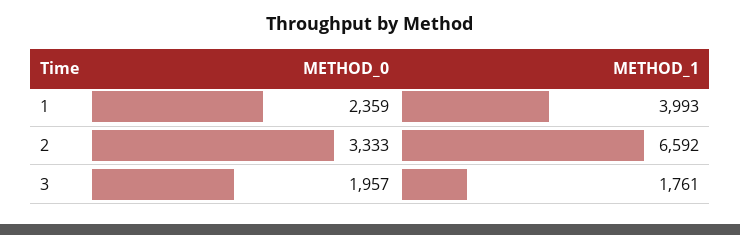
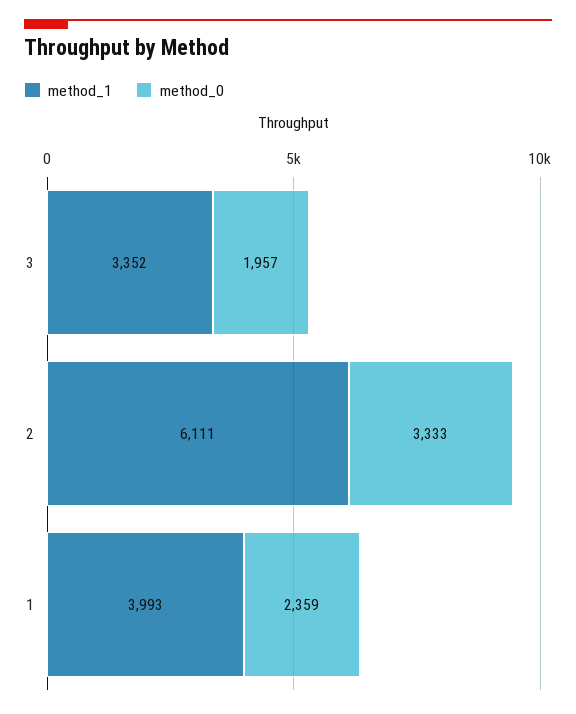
METHOD_1, 2: 6592 -> 6111
METHOD_1, 3: 1761 -> 3352

